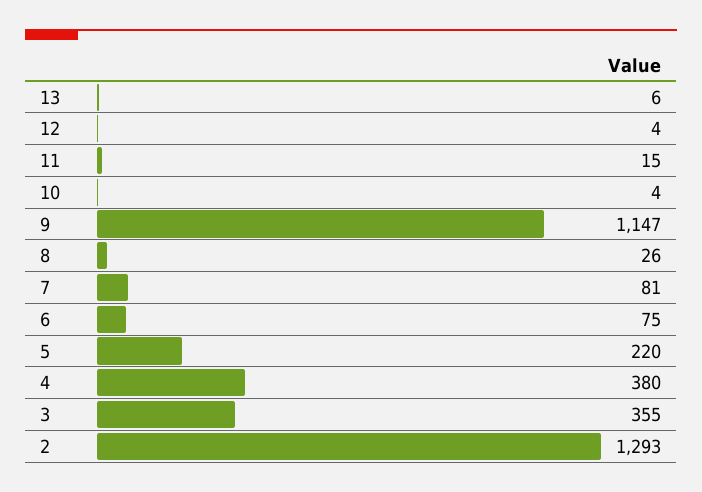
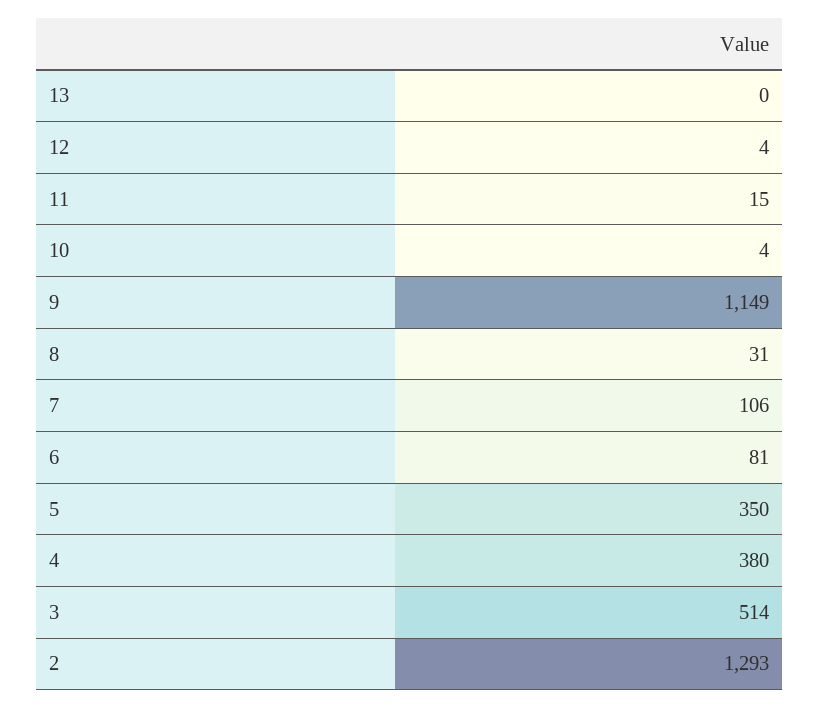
13: 6 -> 0
9: 1147 -> 1149
8: 26 -> 31
7: 81 -> 106
6: 75 -> 81
5: 220 -> 350
3: 355 -> 514

